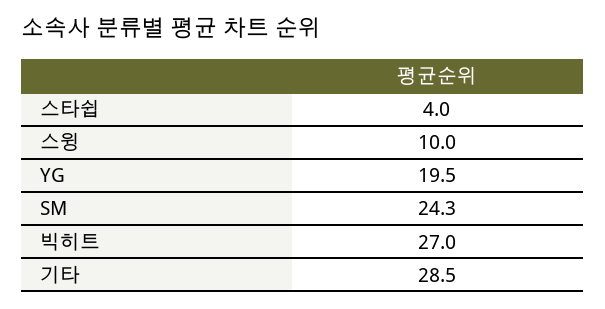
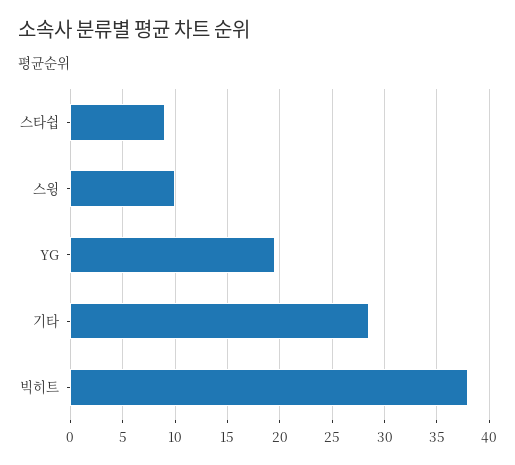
스타쉽: 4 -> 9
SM: 24.3 -> none
빅히트: 27 -> 38

